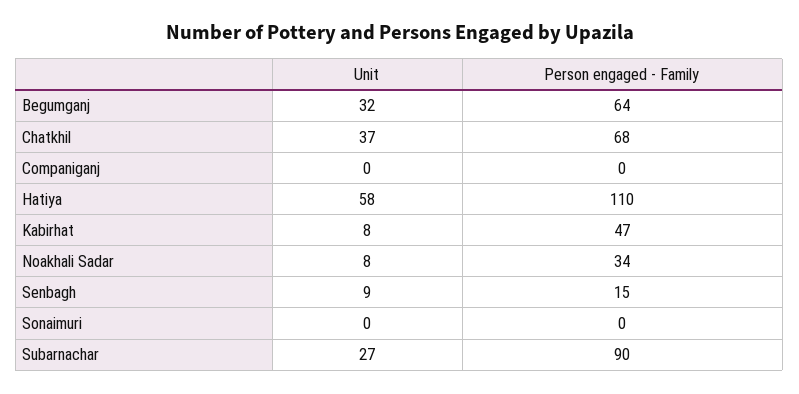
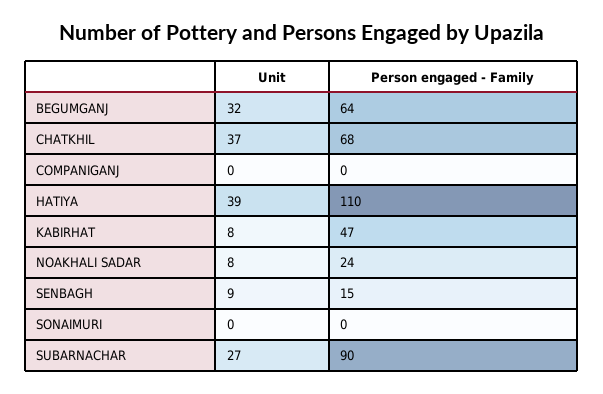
Unit, Hatiya: 58 -> 39
Person engaged - Family, Noakhali Sadar: 34 -> 24

